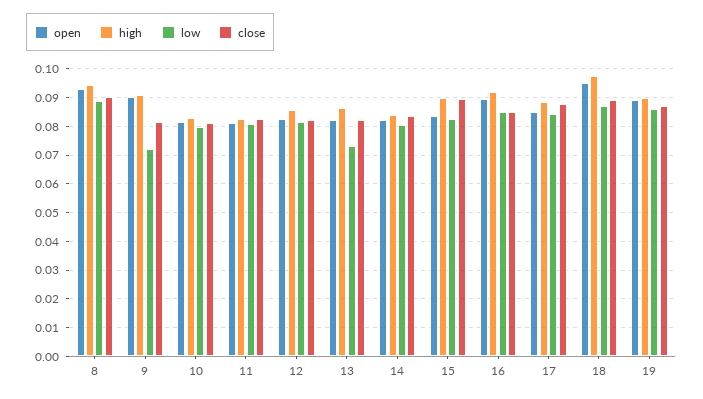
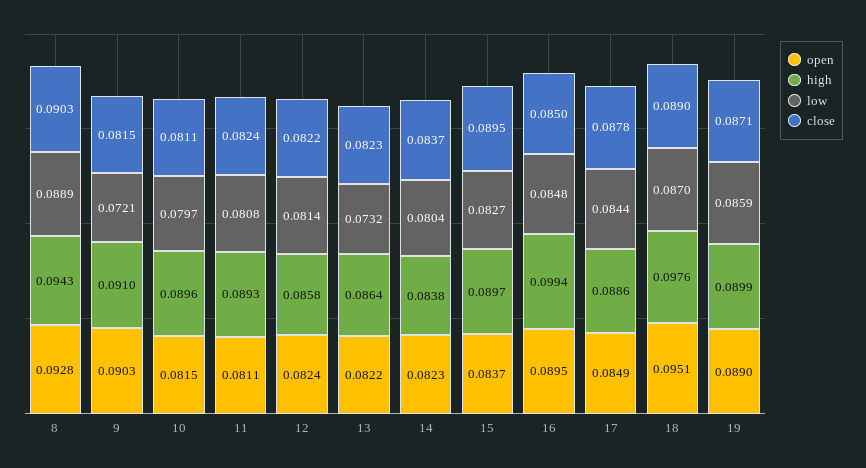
high, 10: 0.0825 -> 0.0896
high, 11: 0.0825 -> 0.0893
high, 16: 0.0925 -> 0.0994

